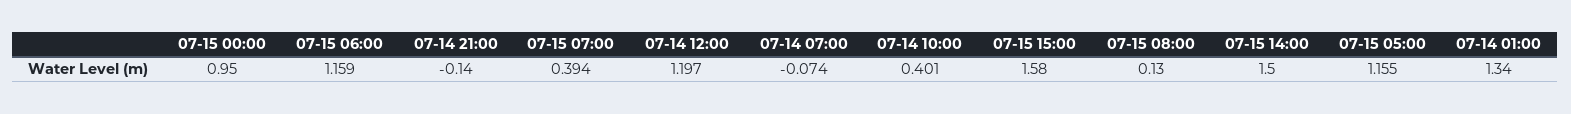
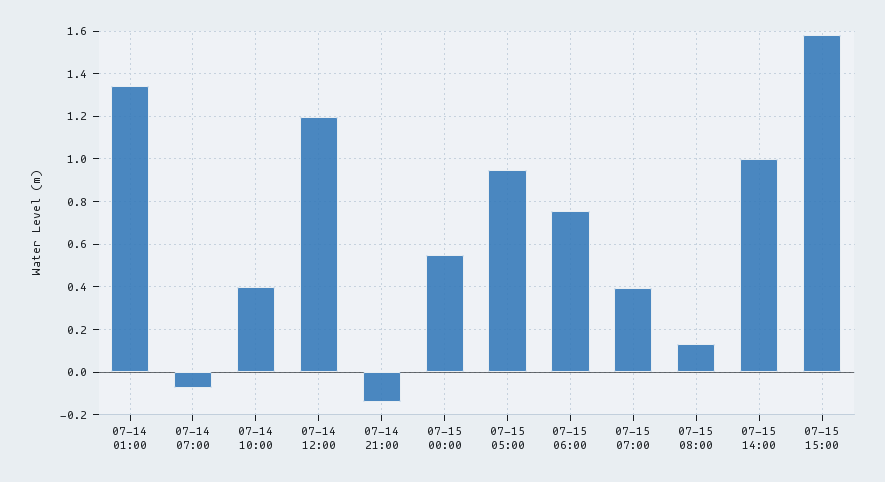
07-15 00:00: 0.95 -> 0.55
07-15 06:00: 1.159 -> 0.75
07-15 14:00: 1.5 -> 1
07-15 05:00: 1.155 -> 0.95

